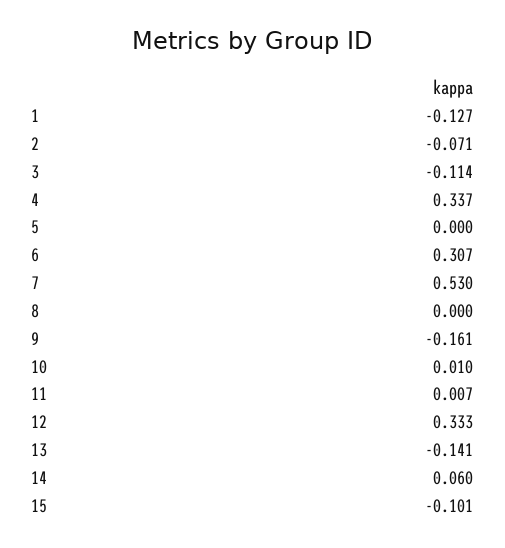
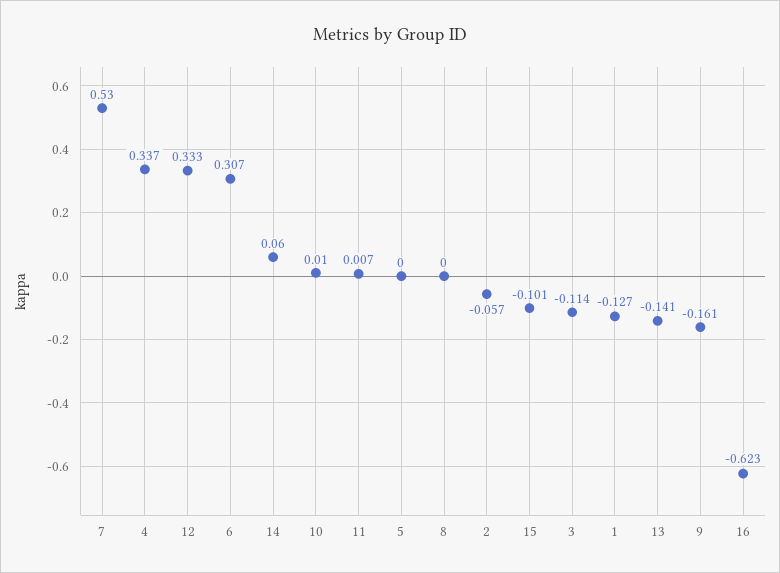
2: -0.071 -> -0.057
16: none -> -0.623

